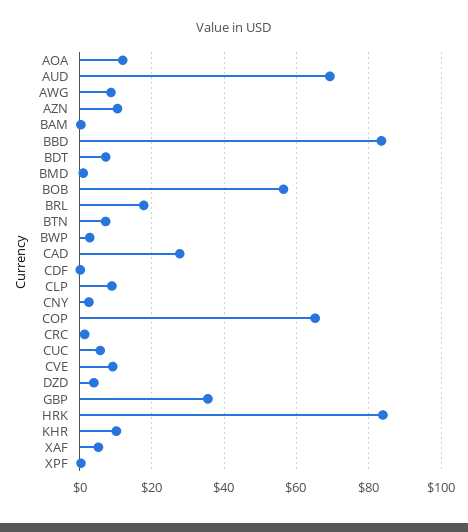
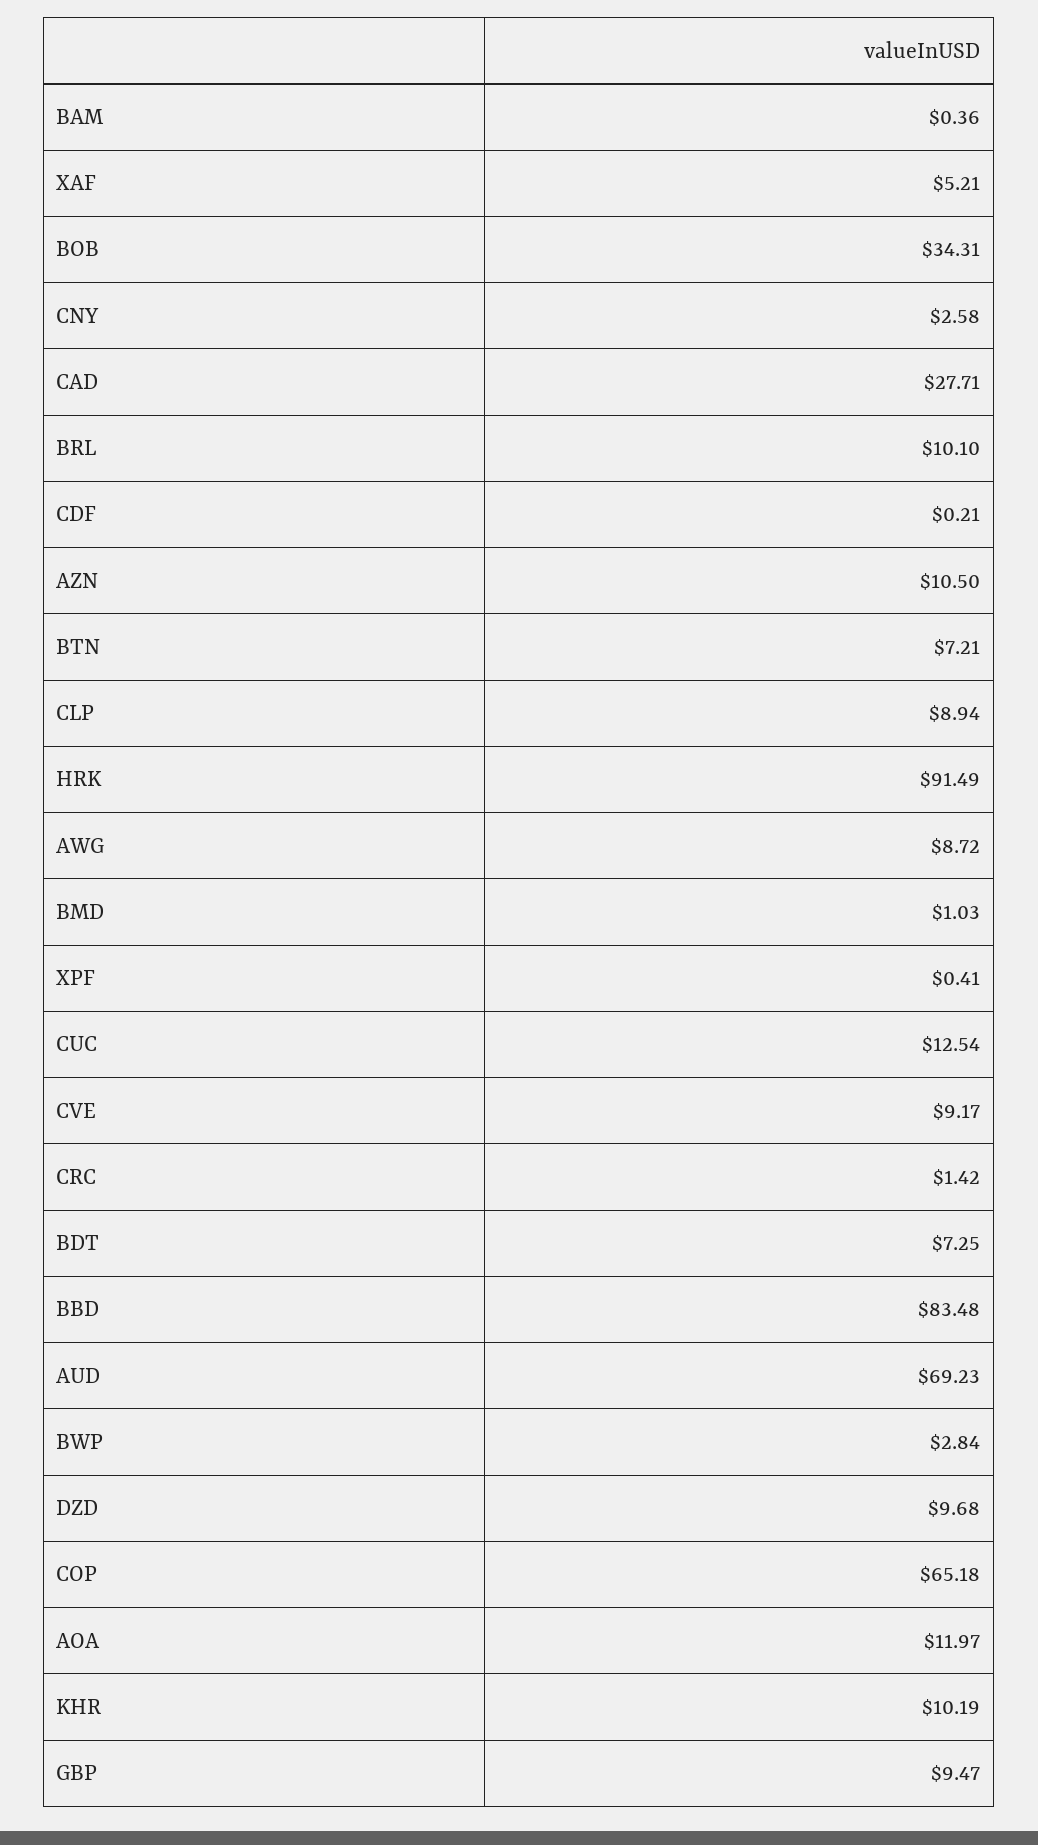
BOB: 56 -> 34.31
BRL: 18 -> 10.1
CUC: 6 -> 12.54
DZD: 4 -> 9.68
GBP: 36 -> 9.47
HRK: 84 -> 91.49

